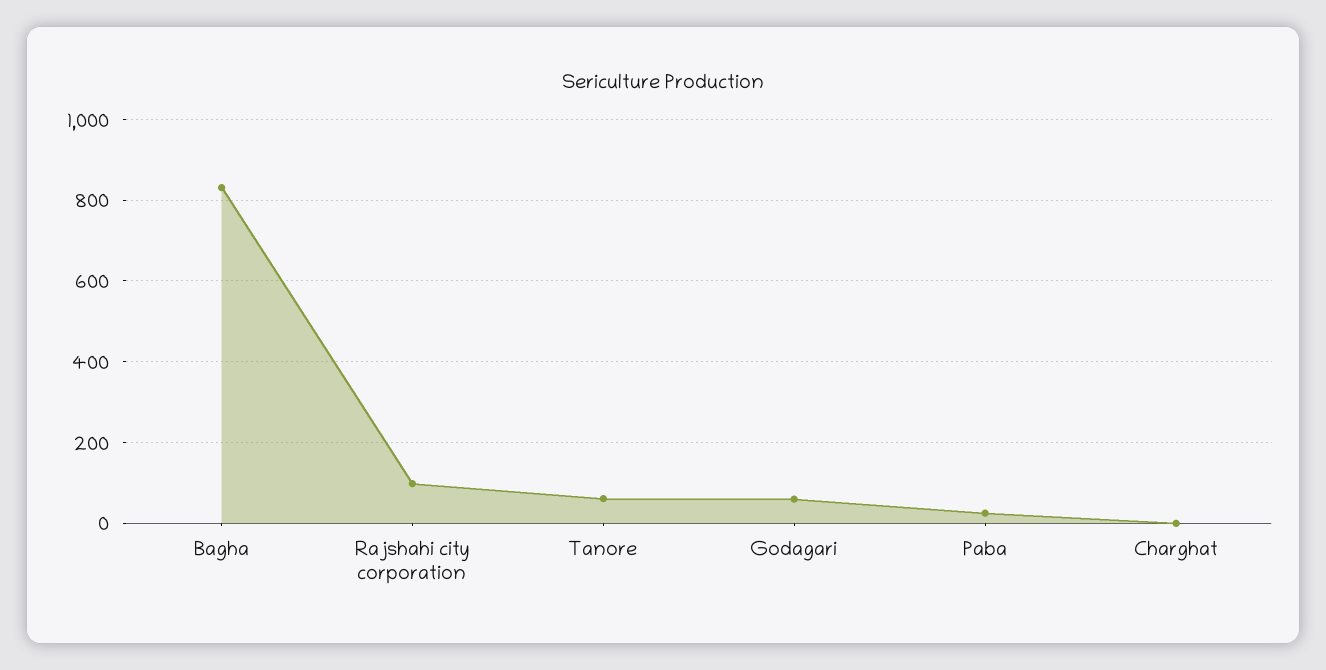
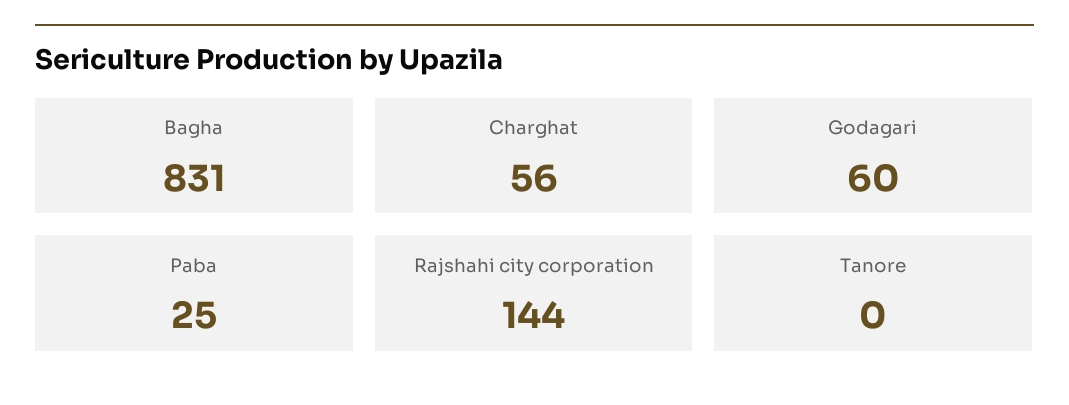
Rajshahi city corporation: 100 -> 144
Tanore: 60 -> 0
Charghat: 0 -> 56

